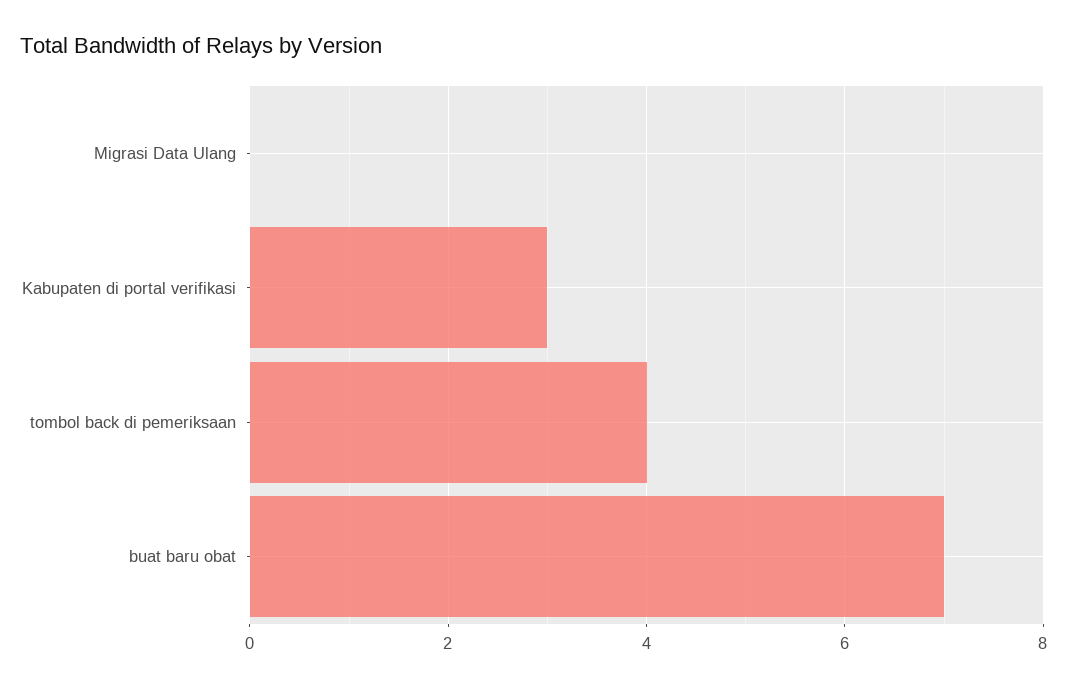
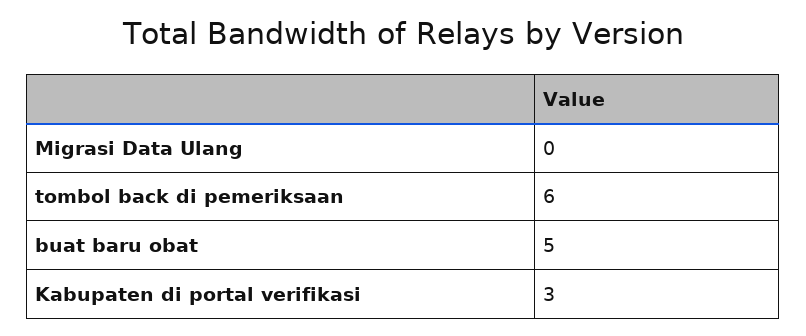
tombol back di pemeriksaan: 4 -> 6
buat baru obat: 7 -> 5

